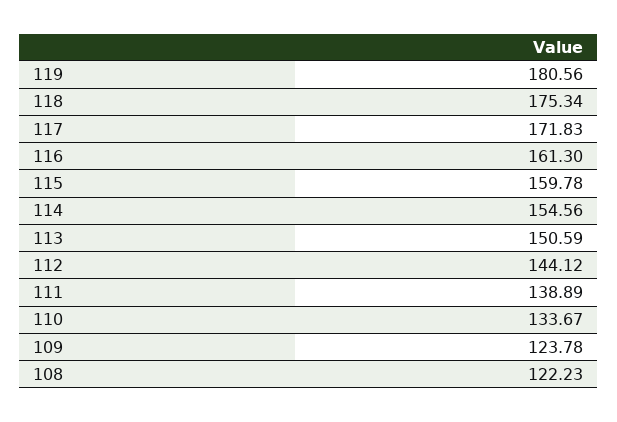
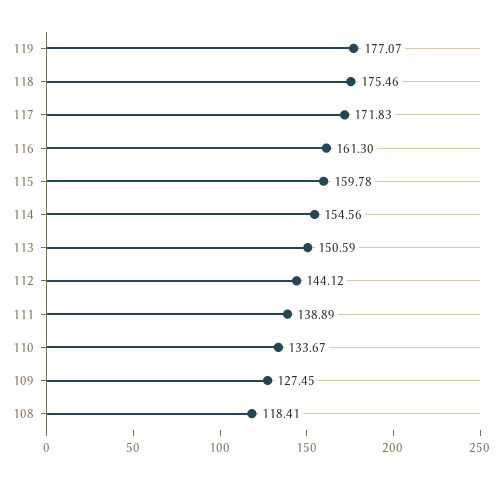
119: 180.56 -> 177.07
118: 175.34 -> 175.46
109: 123.78 -> 127.45
108: 122.23 -> 118.41

